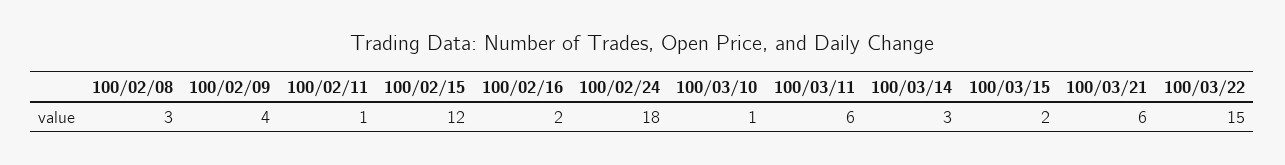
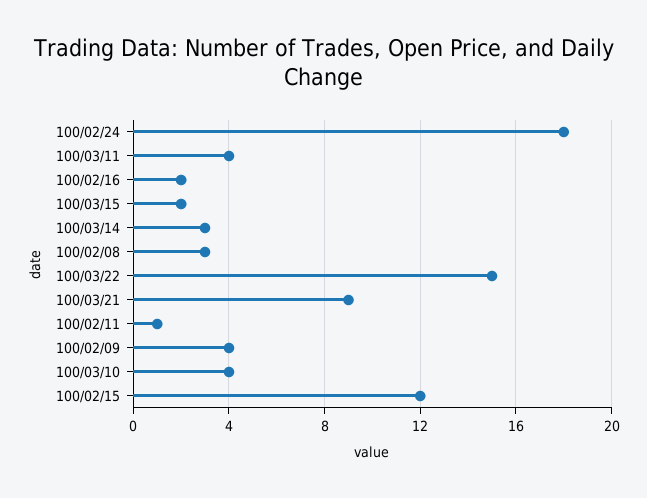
100/03/10: 1 -> 4
100/03/11: 6 -> 4
100/03/21: 6 -> 9

